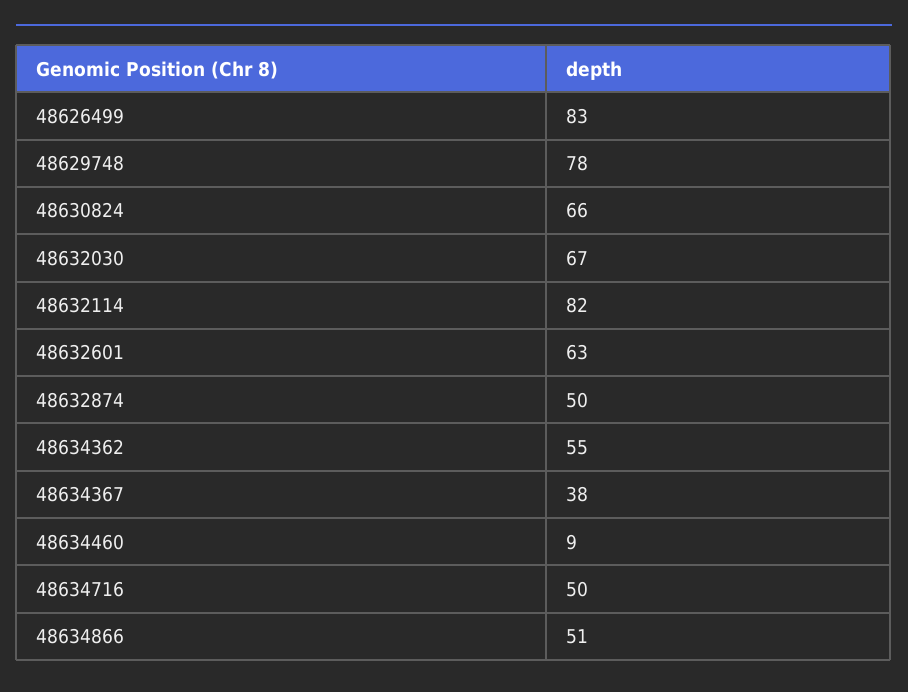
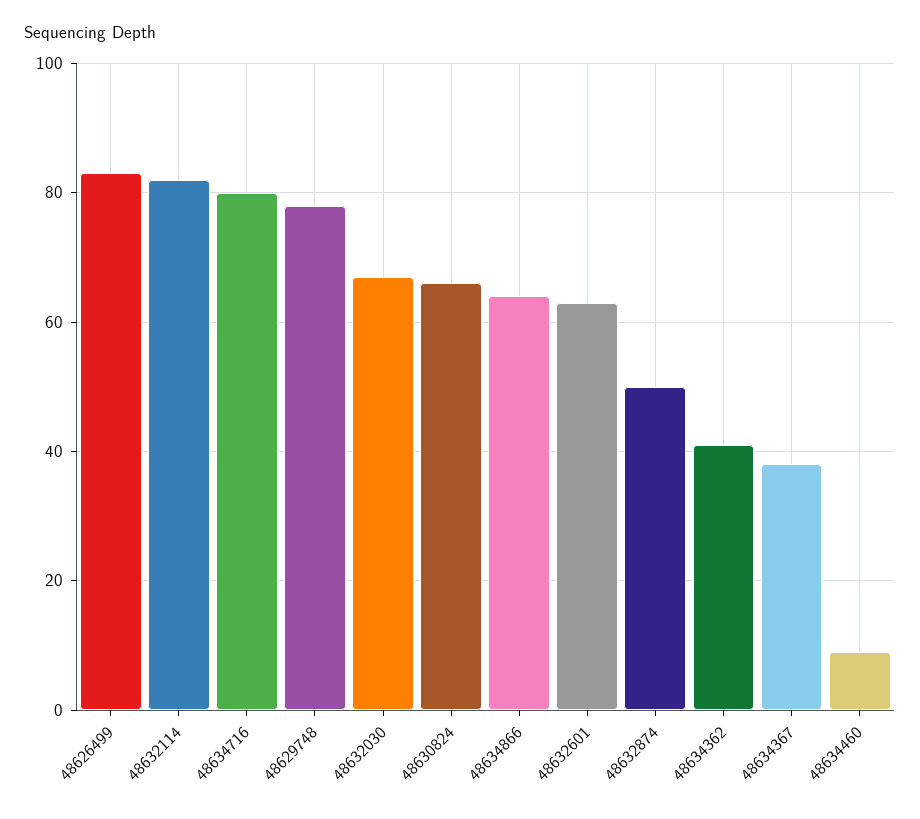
48634362: 55 -> 40
48634716: 50 -> 80
48634866: 51 -> 65

